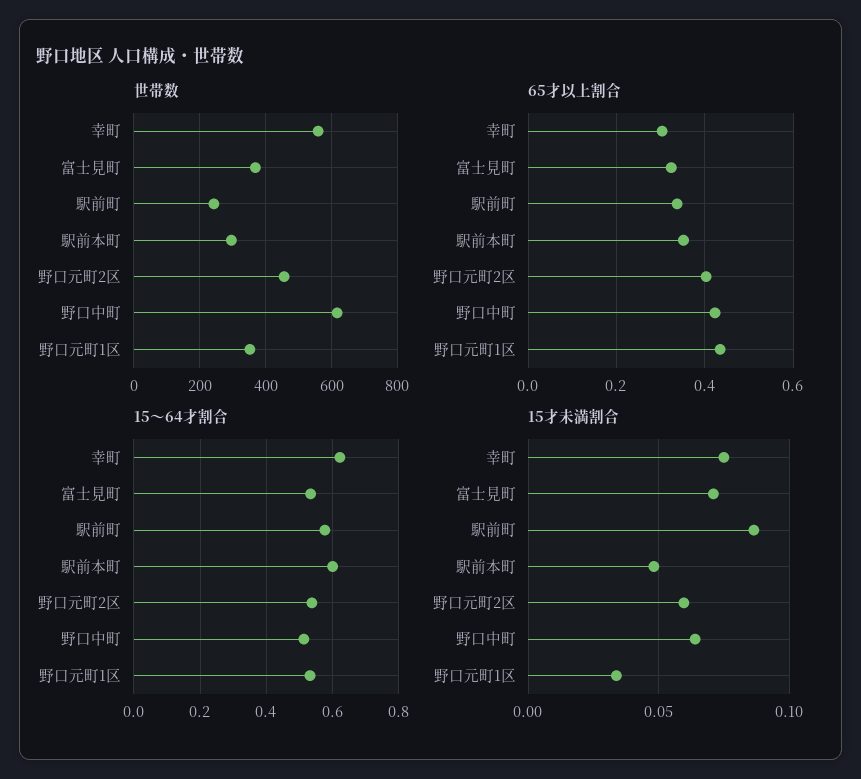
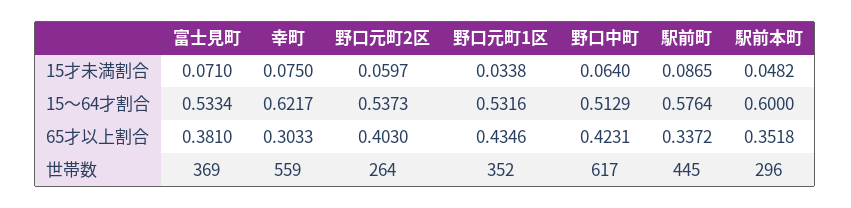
世帯数, 駅前町: 240 -> 445
世帯数, 野口元町2区: 460 -> 264
65才以上割合, 富士見町: 0.32 -> 0.381

